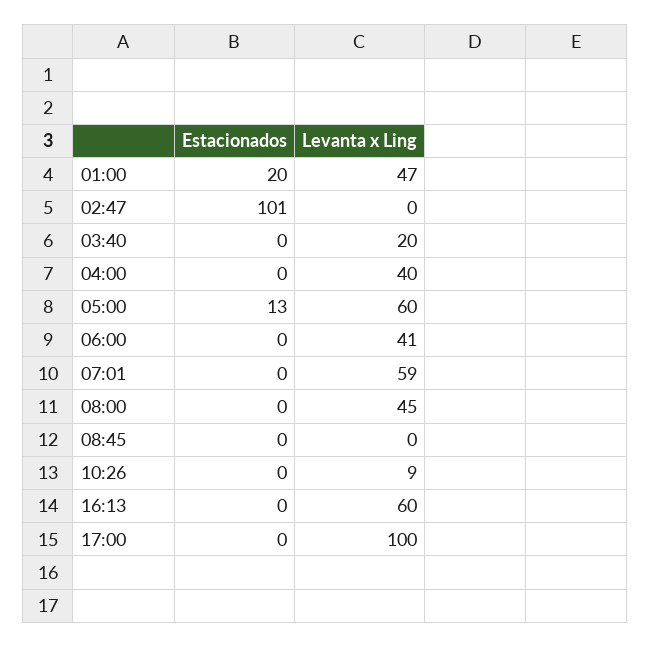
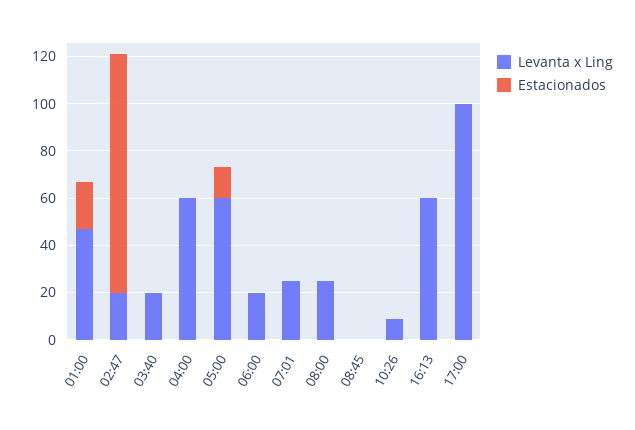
Levanta x Ling, 02:47: 0 -> 20
Levanta x Ling, 04:00: 40 -> 60
Levanta x Ling, 06:00: 41 -> 20
Levanta x Ling, 07:01: 59 -> 25
Levanta x Ling, 08:00: 45 -> 25

